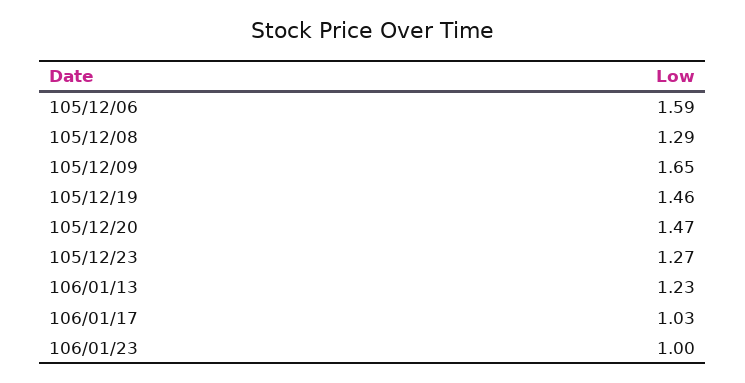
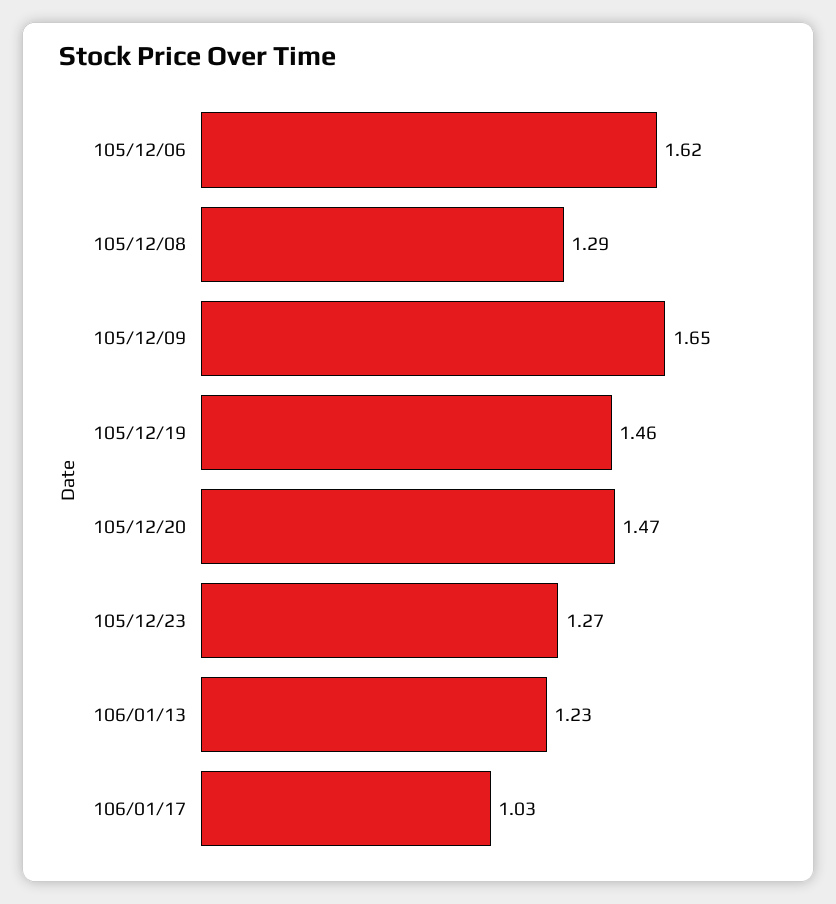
105/12/06: 1.59 -> 1.62
106/01/23: 1 -> none

